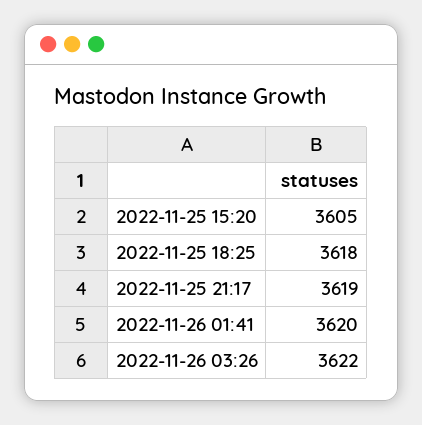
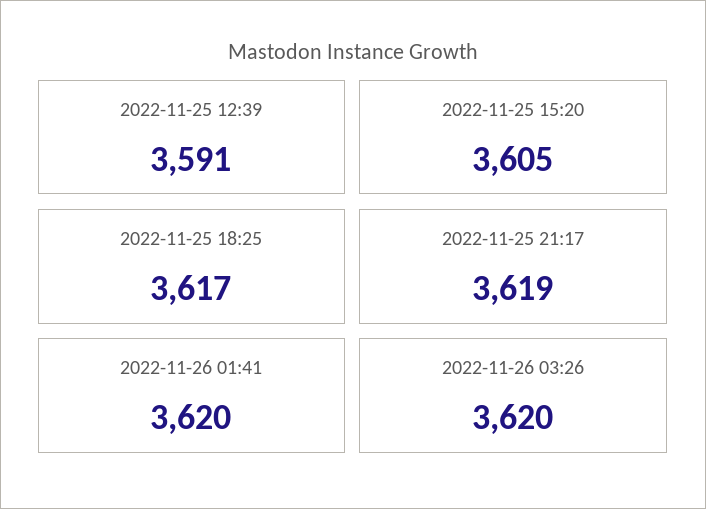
2022-11-25 18:25: 3618 -> 3617
2022-11-26 03:26: 3622 -> 3620
2022-11-25 12:39: none -> 3591

